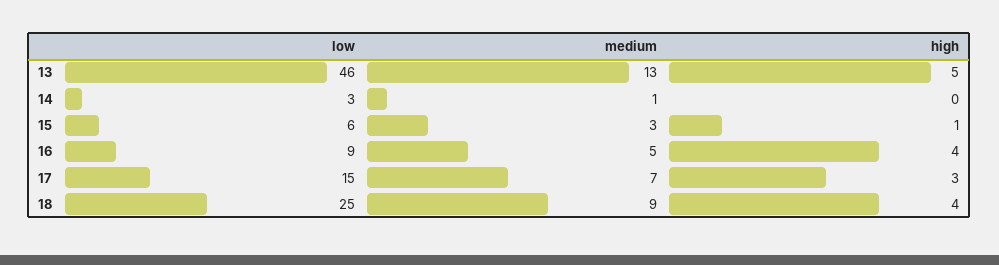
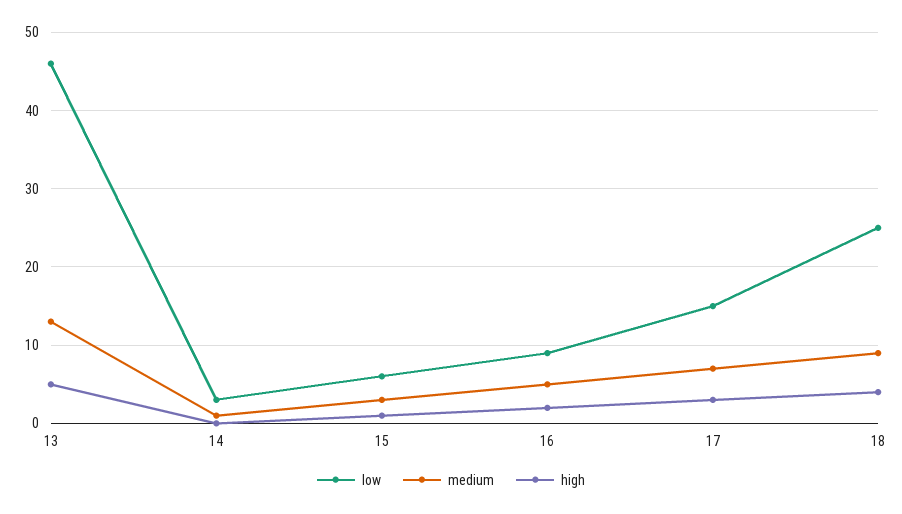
high, 16: 4 -> 2

